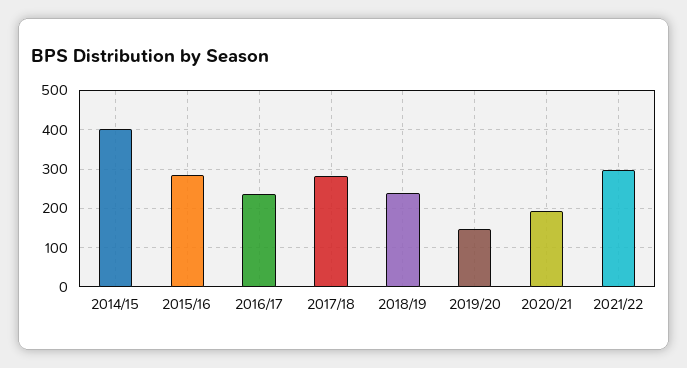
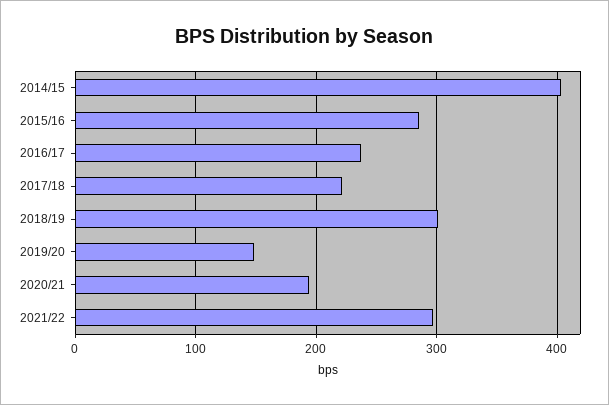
2017/18: 280 -> 220
2018/19: 240 -> 300

